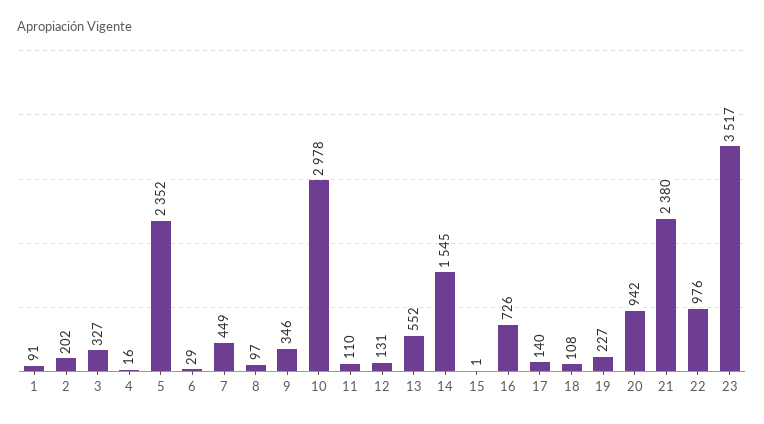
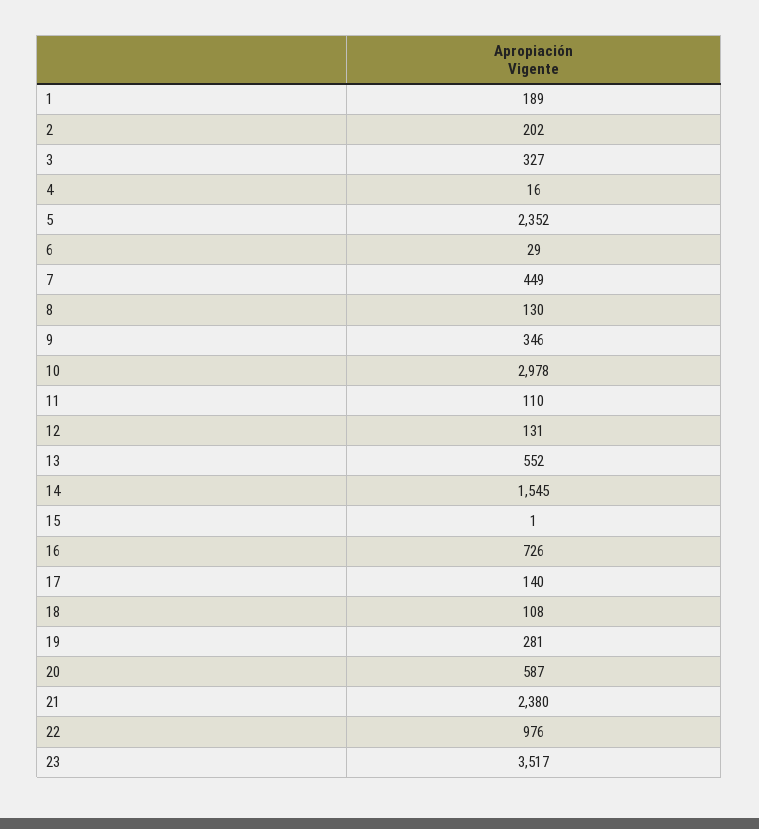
1: 91 -> 189
8: 97 -> 130
19: 227 -> 281
20: 942 -> 587

